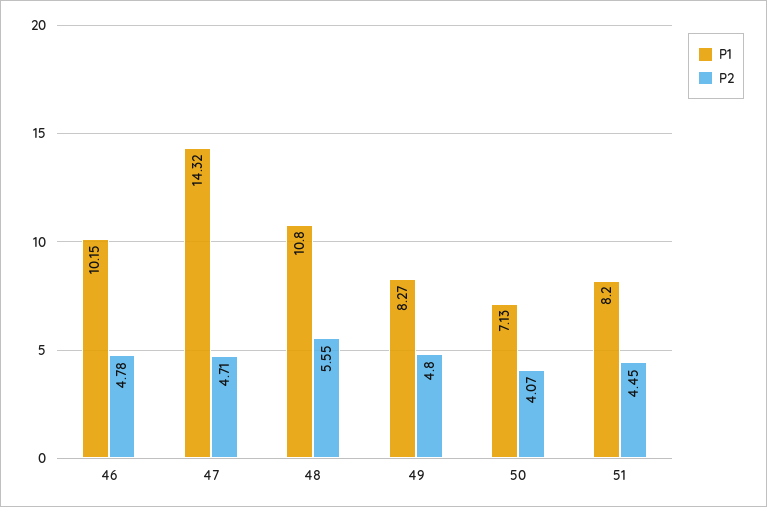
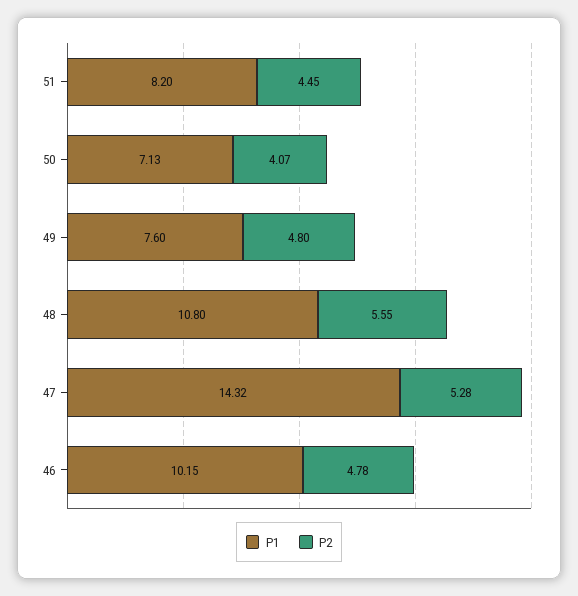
P2, 47: 4.71 -> 5.28
P1, 49: 8.27 -> 7.6

